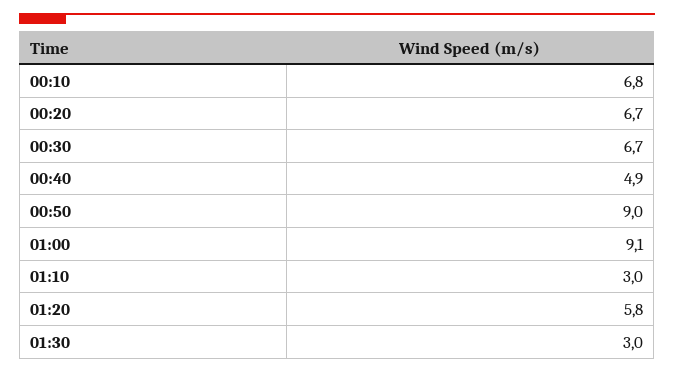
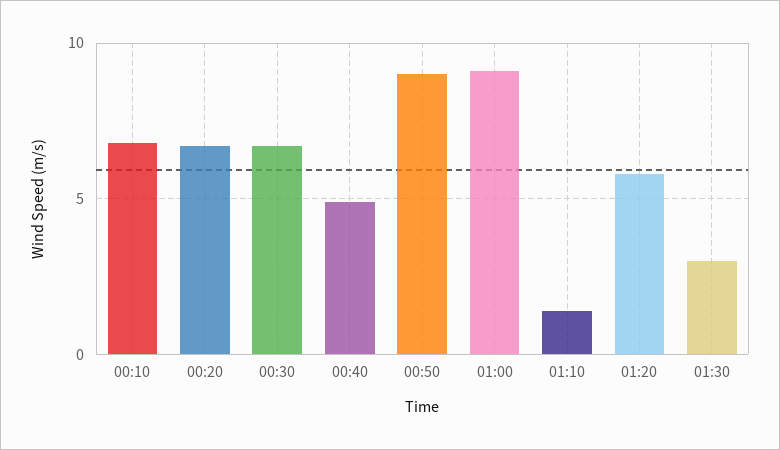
01:10: 3 -> 1.5

